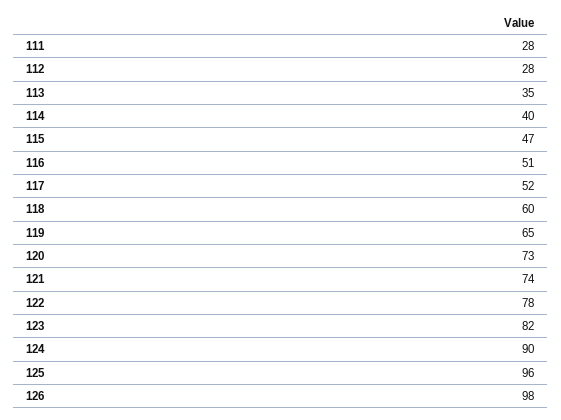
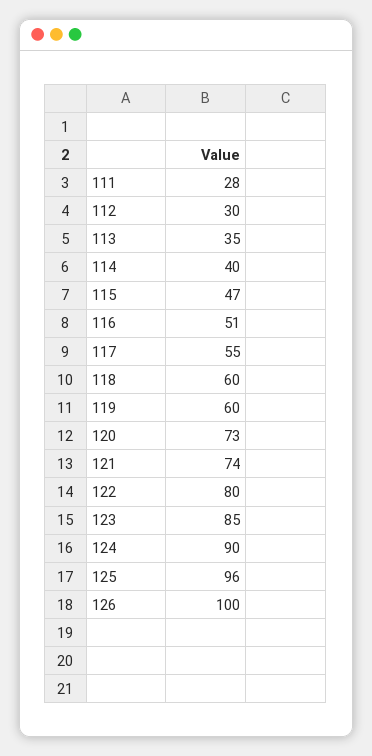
112: 28 -> 30
117: 52 -> 55
119: 65 -> 60
122: 78 -> 80
123: 82 -> 85
126: 98 -> 100

